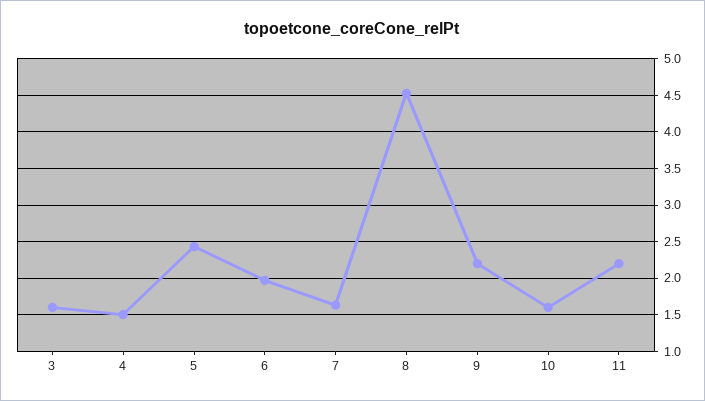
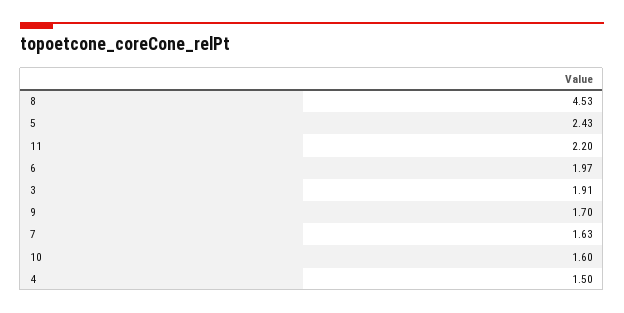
3: 1.6 -> 1.91
9: 2.2 -> 1.7

